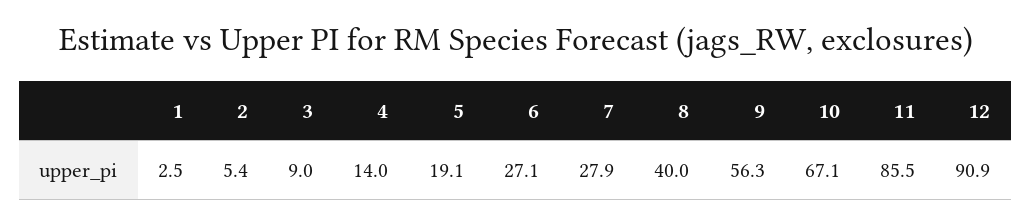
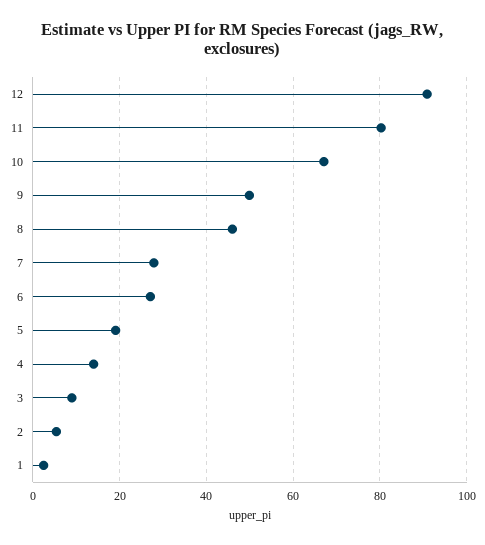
8: 40 -> 46
9: 56.3 -> 50
11: 85.5 -> 80

